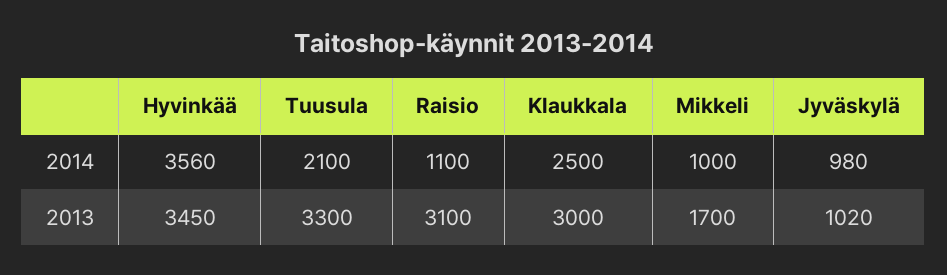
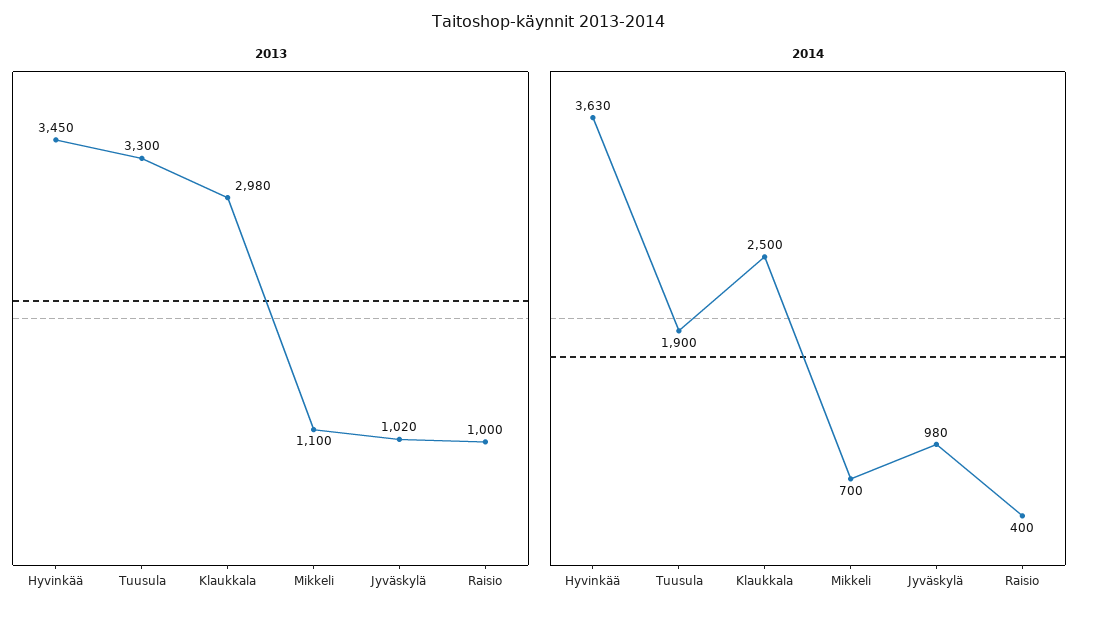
2014, Hyvinkää: 3560 -> 3630
2014, Tuusula: 2100 -> 1900
2014, Raisio: 1100 -> 400
2014, Mikkeli: 1000 -> 700
2013, Raisio: 3100 -> 1000
2013, Klaukkala: 3000 -> 2980
2013, Mikkeli: 1700 -> 1100

